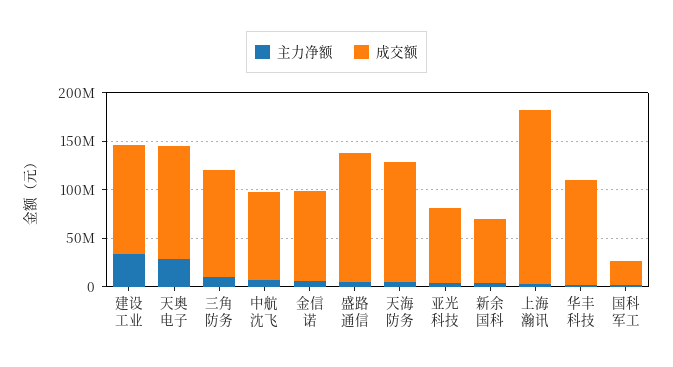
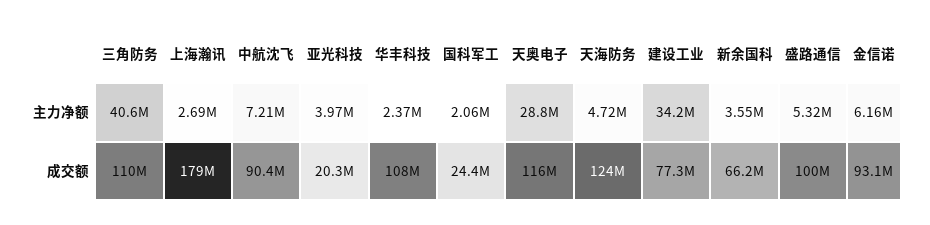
成交额, 建设工业: 110000000 -> 77300000
主力净额, 三角防务: 10000000 -> 40600000
成交额, 盛路通信: 130000000 -> 100000000
成交额, 亚光科技: 80000000 -> 20300000

